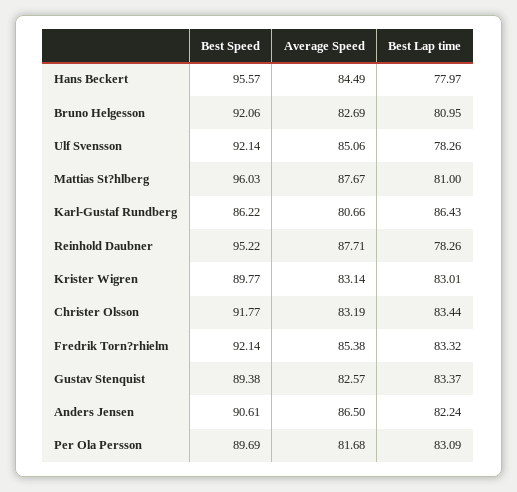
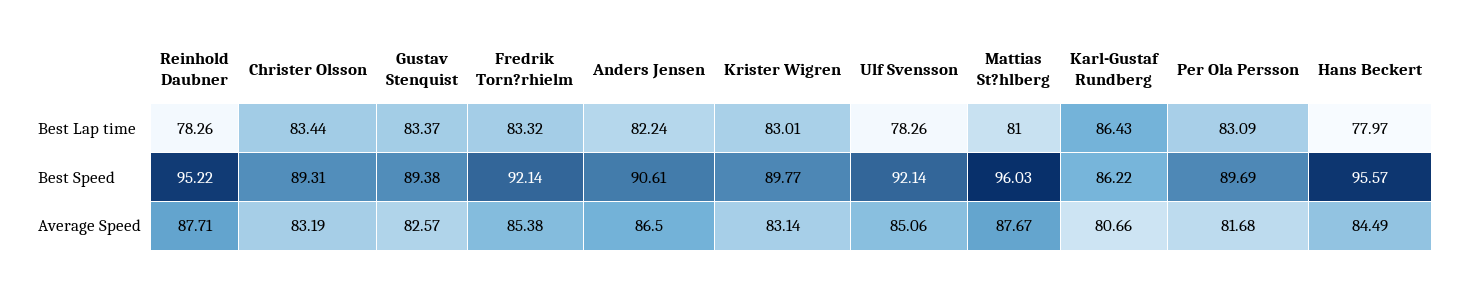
Best Speed, Bruno Helgesson: 92.06 -> none
Average Speed, Bruno Helgesson: 82.69 -> none
Best Lap time, Bruno Helgesson: 80.95 -> none
Best Speed, Christer Olsson: 91.77 -> 89.31

